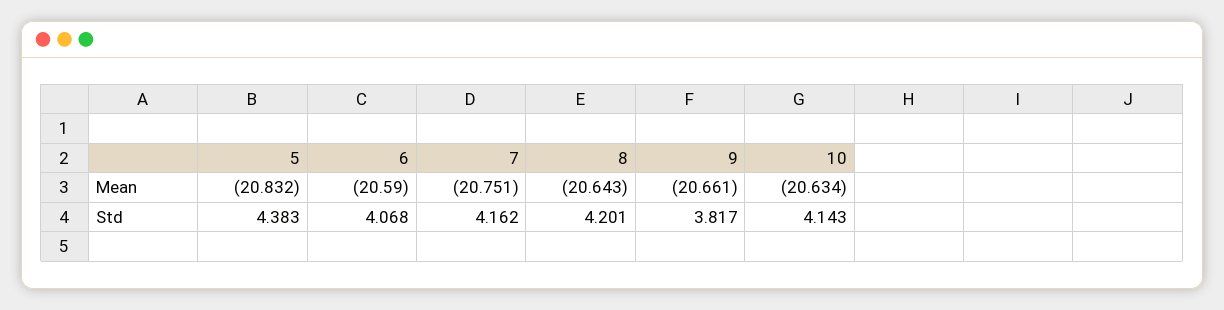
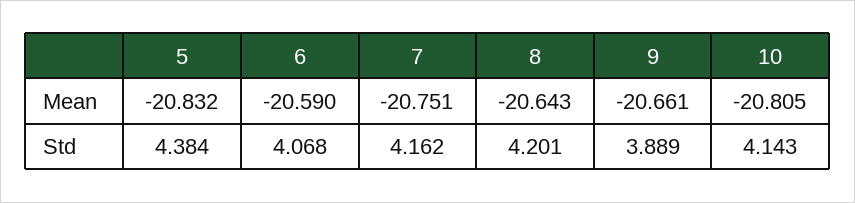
10, Mean: -20.634 -> -20.805
5, Std: 4.383 -> 4.384
9, Std: 3.817 -> 3.889

